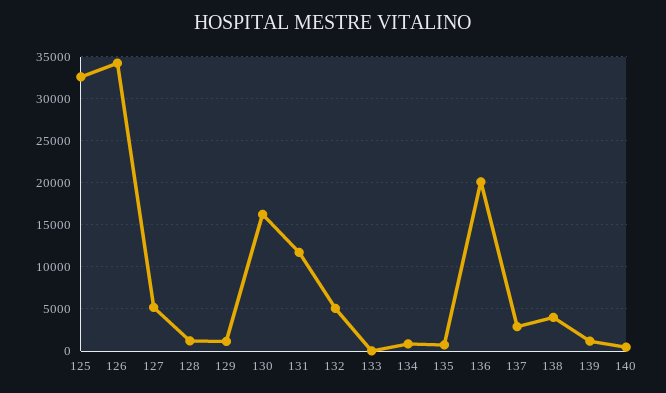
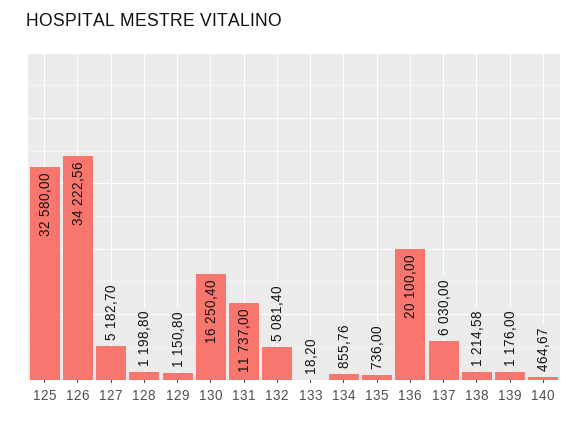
137: 3000 -> 6030
138: 4000 -> 1214.58

